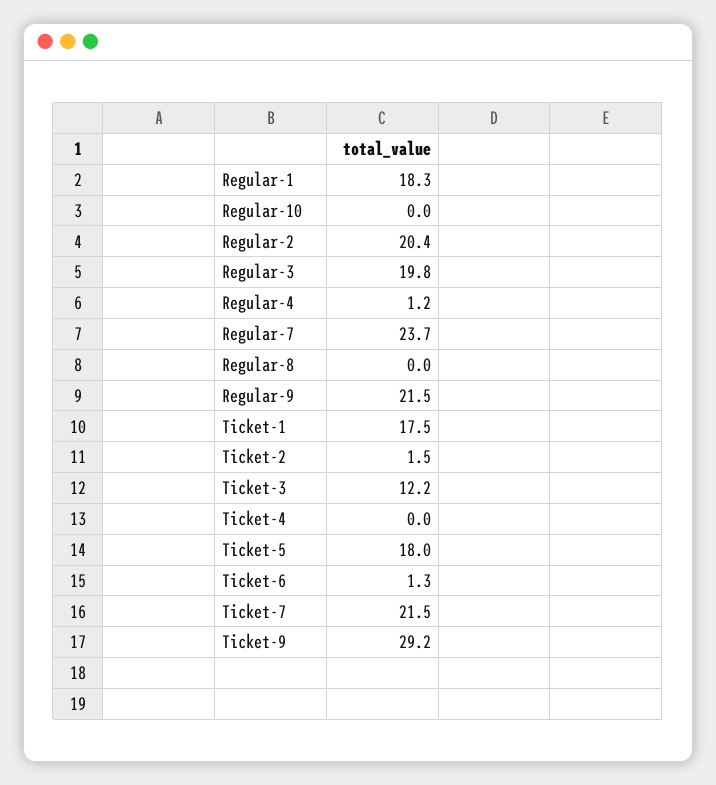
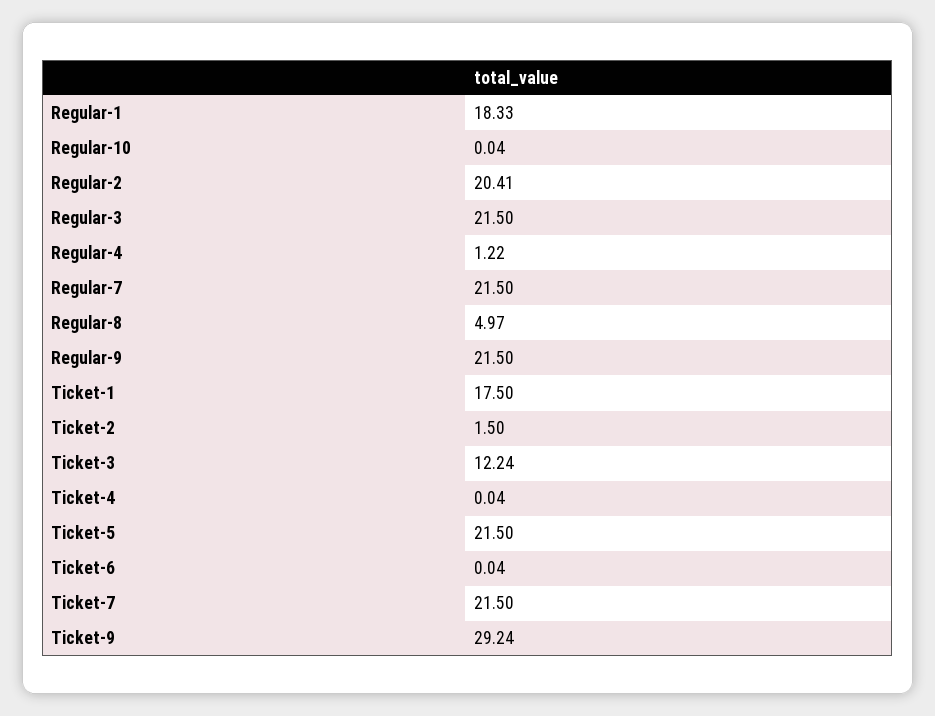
Regular-3: 19.8 -> 21.5
Regular-7: 23.7 -> 21.5
Regular-8: 0 -> 4.97
Ticket-5: 18 -> 21.5
Ticket-6: 1.3 -> 0.04

